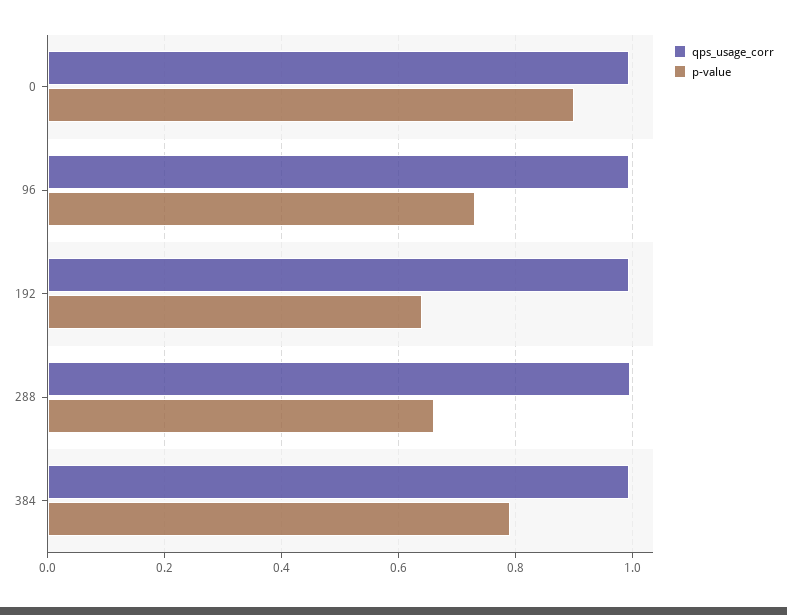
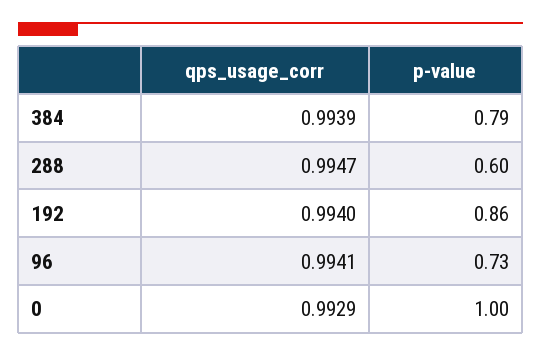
p-value, 0: 0.9 -> 1
p-value, 192: 0.64 -> 0.86
p-value, 288: 0.66 -> 0.6

